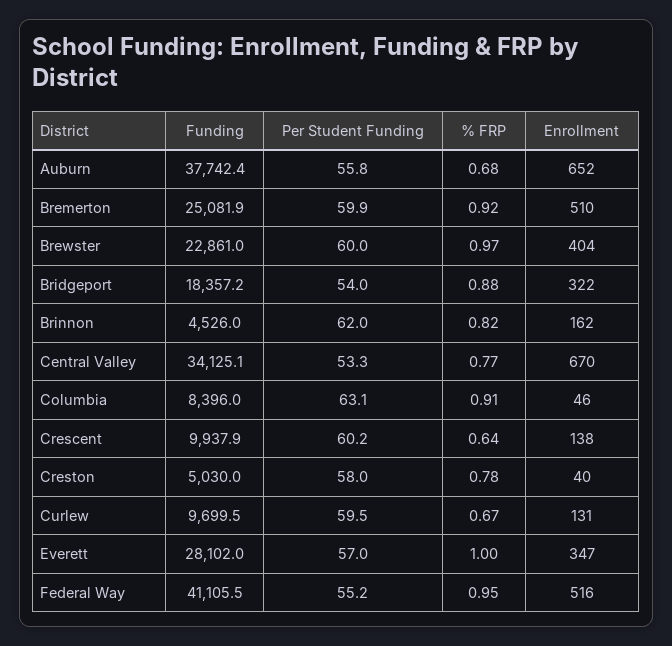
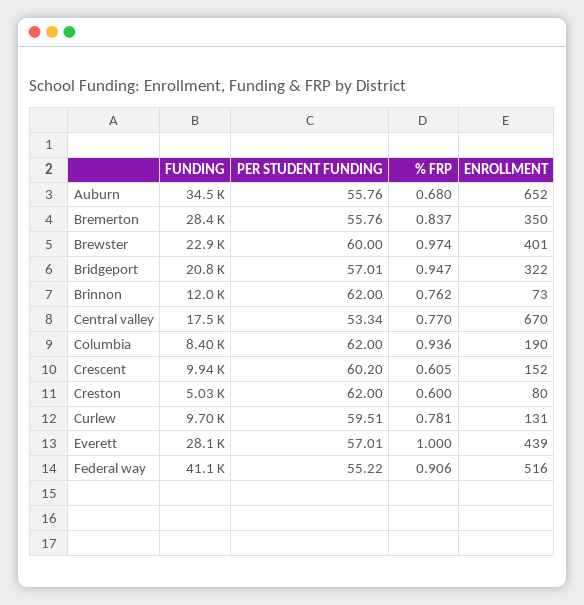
Funding, Auburn: 37742.4 -> 34500
Funding, Bremerton: 25081.9 -> 28400
Per Student Funding, Bremerton: 59.9 -> 55.76
% FRP, Bremerton: 0.92 -> 0.837
Enrollment, Bremerton: 510 -> 350
Enrollment, Brewster: 404 -> 401
Funding, Bridgeport: 18357.2 -> 20800
Per Student Funding, Bridgeport: 54 -> 57.01
% FRP, Bridgeport: 0.88 -> 0.947
Funding, Brinnon: 4526 -> 12000
% FRP, Brinnon: 0.82 -> 0.762
Enrollment, Brinnon: 162 -> 73
Funding, Central Valley: 34125.1 -> 17500
Per Student Funding, Columbia: 63.1 -> 62
% FRP, Columbia: 0.91 -> 0.936
Enrollment, Columbia: 46 -> 190
% FRP, Crescent: 0.64 -> 0.605
Enrollment, Crescent: 138 -> 152
Per Student Funding, Creston: 58 -> 62
% FRP, Creston: 0.78 -> 0.6
Enrollment, Creston: 40 -> 80
% FRP, Curlew: 0.67 -> 0.781
Enrollment, Everett: 347 -> 439
% FRP, Federal Way: 0.95 -> 0.906

